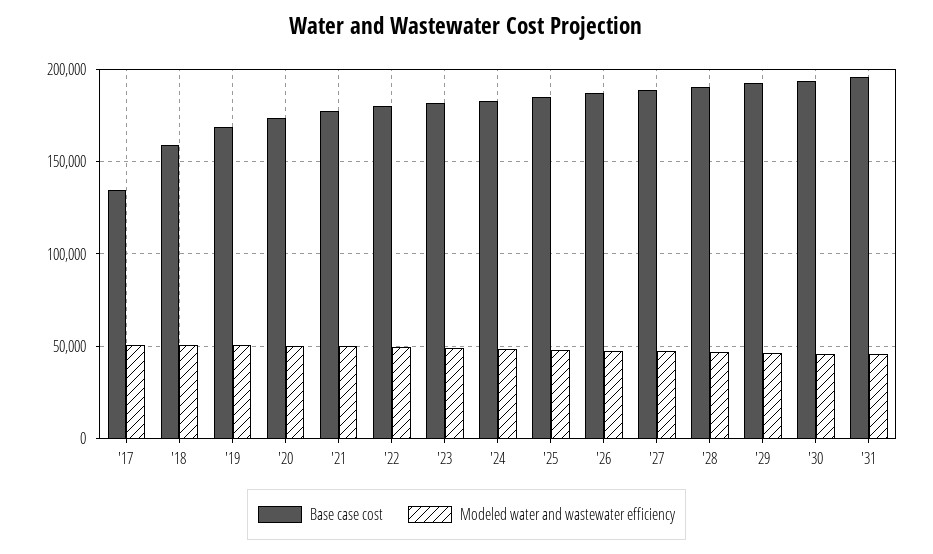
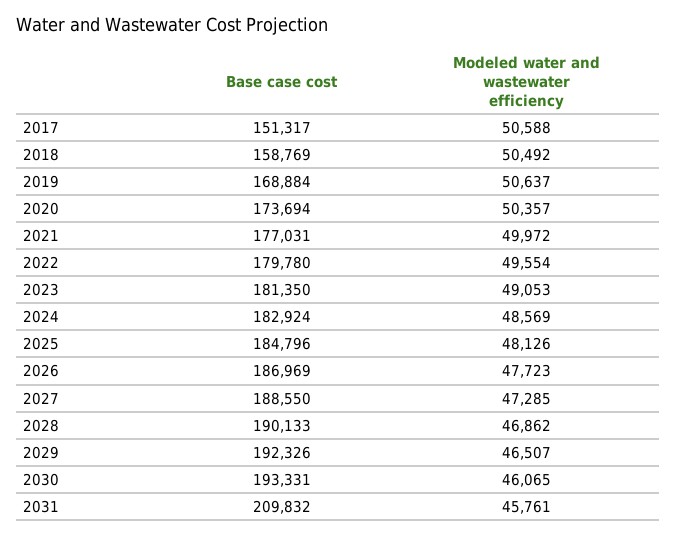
Base case cost, '17: 135000 -> 151317
Base case cost, '31: 195000 -> 209832

